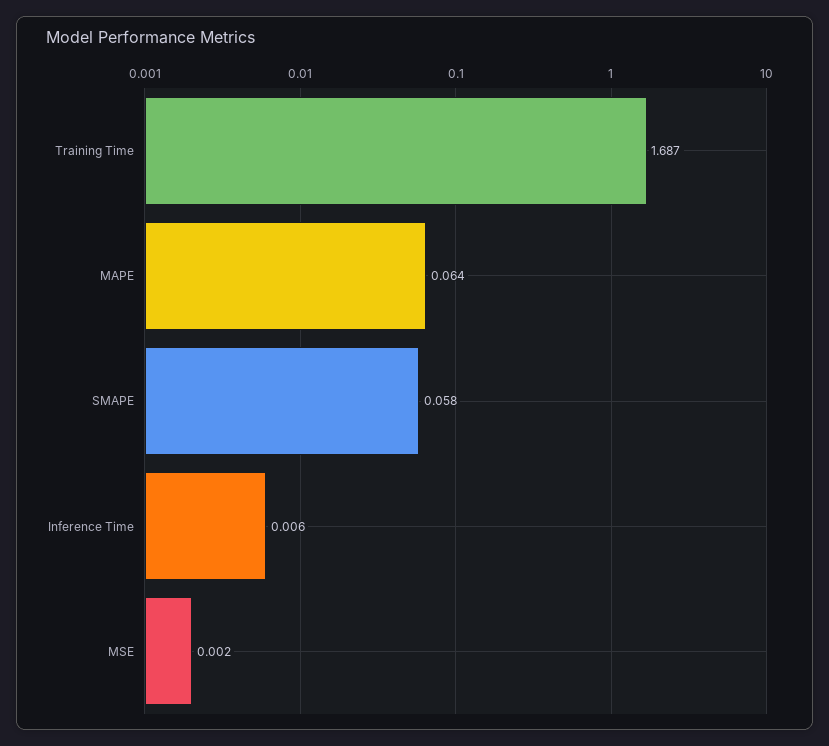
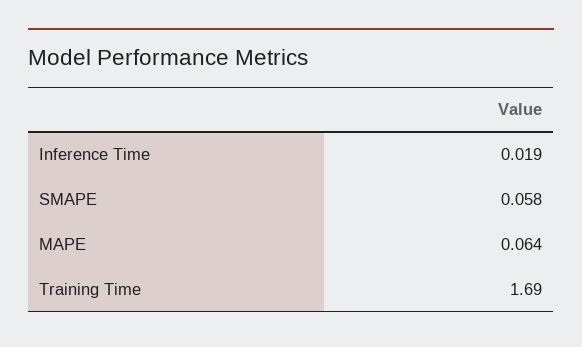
Training Time: 1.687 -> 1.69
Inference Time: 0.006 -> 0.019
MSE: 0.002 -> none

